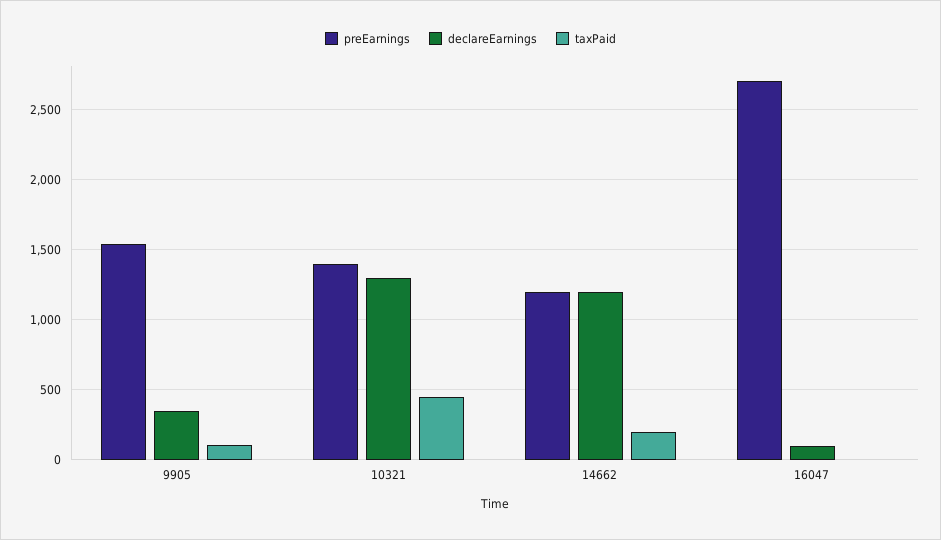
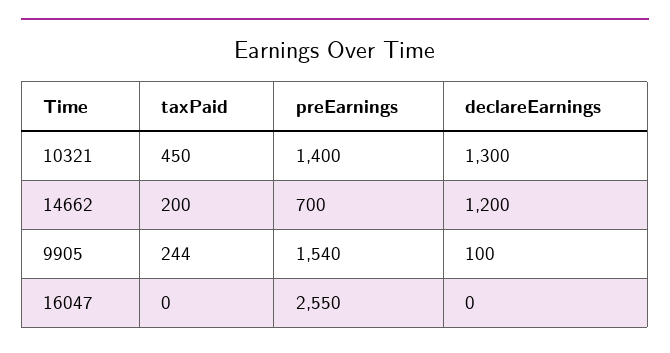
declareEarnings, 9905: 350 -> 100
taxPaid, 9905: 100 -> 244
preEarnings, 14662: 1200 -> 700
preEarnings, 16047: 2700 -> 2550
declareEarnings, 16047: 100 -> 0

